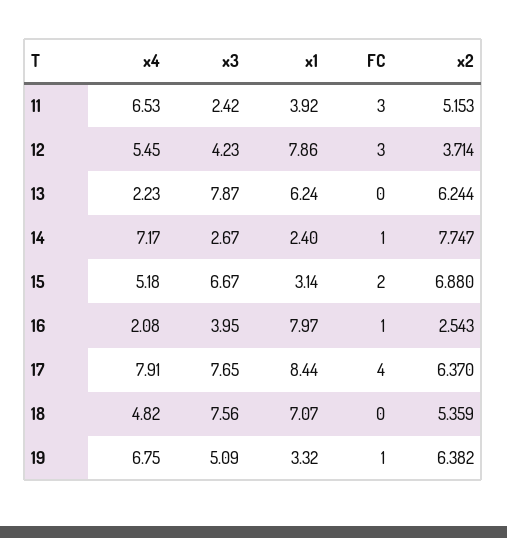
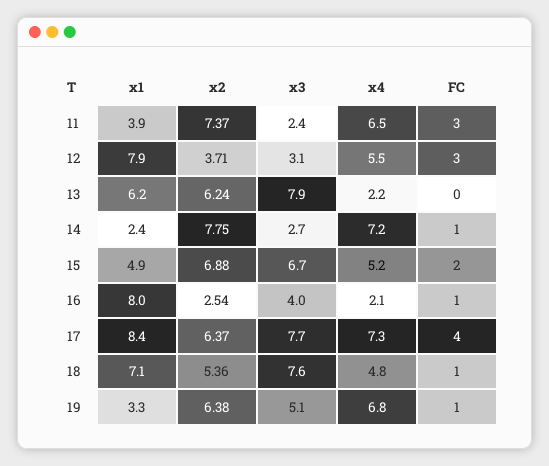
x2, 11: 5.153 -> 7.37
x3, 12: 4.23 -> 3.1
x1, 15: 3.14 -> 4.9
x4, 17: 7.91 -> 7.3
FC, 18: 0 -> 1

